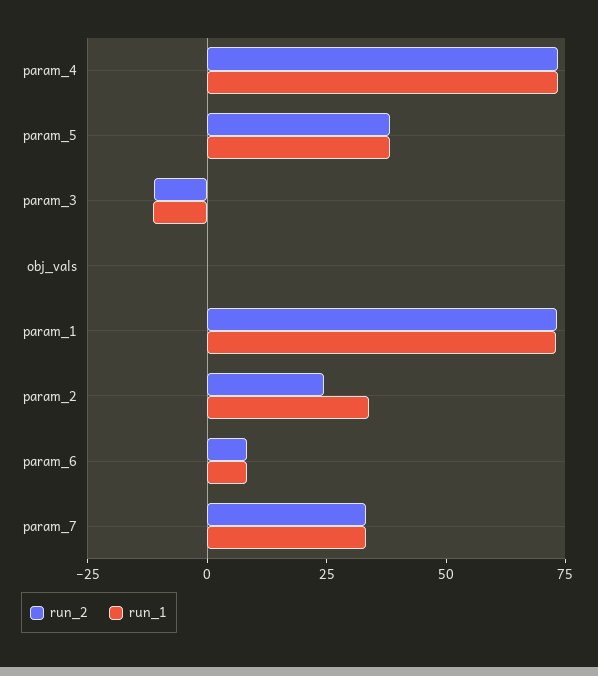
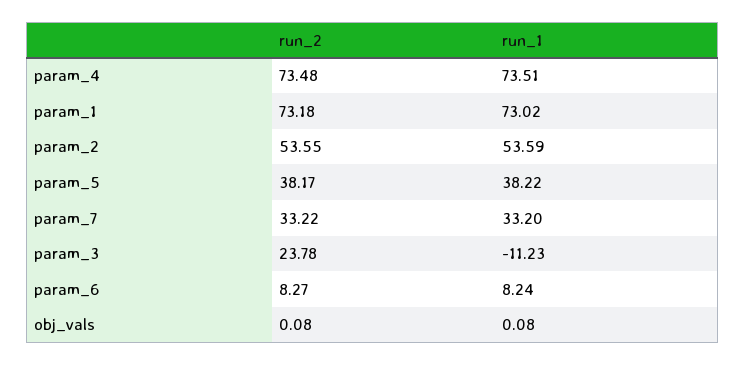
run_2, param_3: -10 -> 23.78
run_2, param_2: 25 -> 53.55
run_1, param_2: 35 -> 53.59

